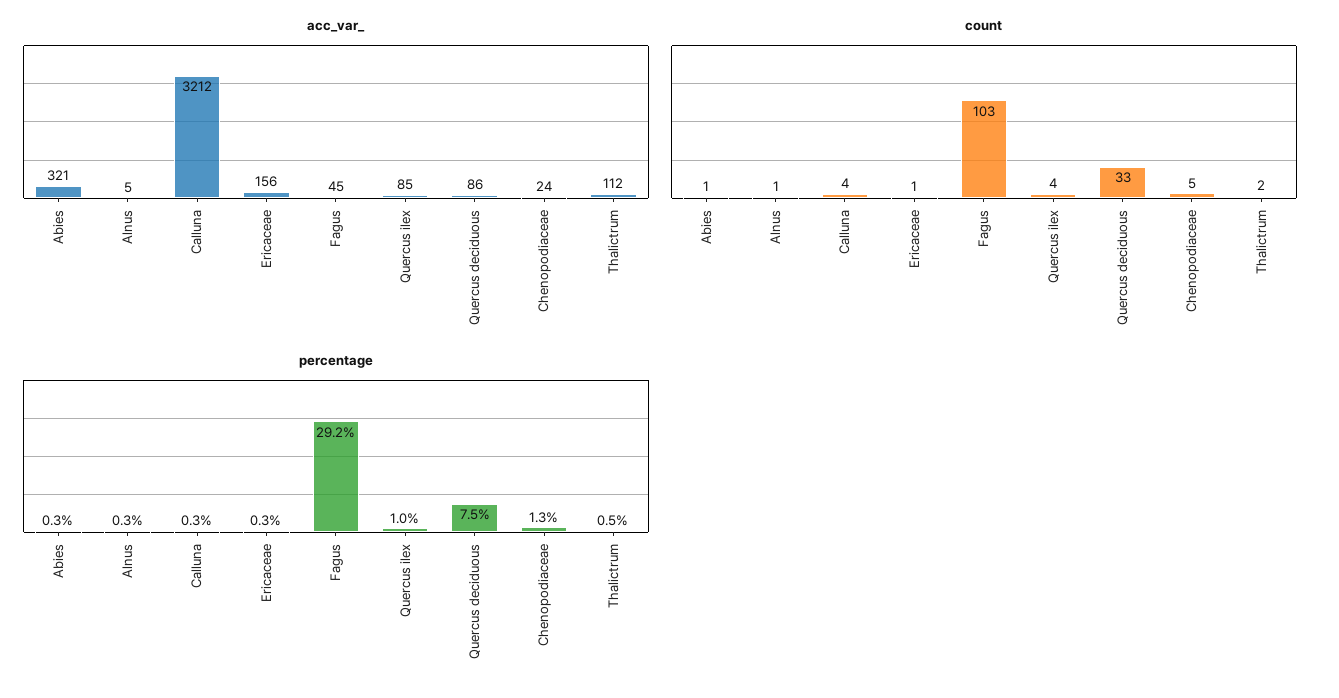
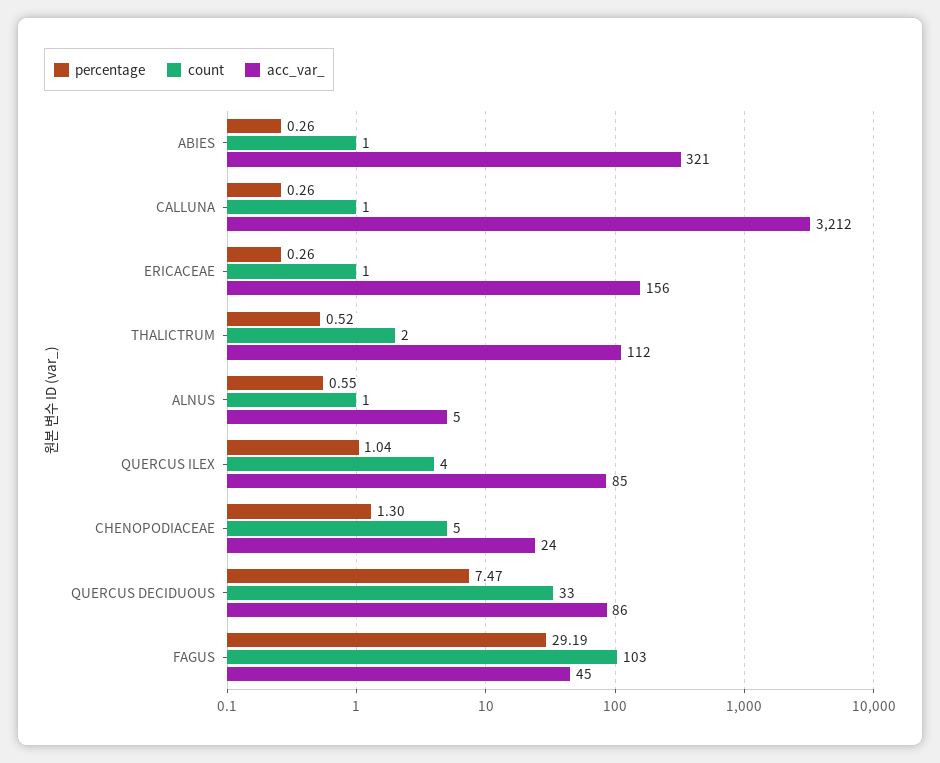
count, Calluna: 4 -> 1
percentage, Alnus: 0.3 -> 0.55

